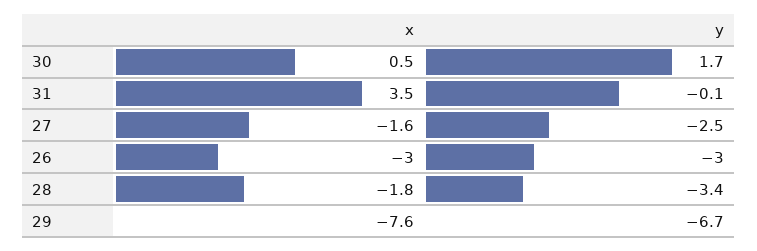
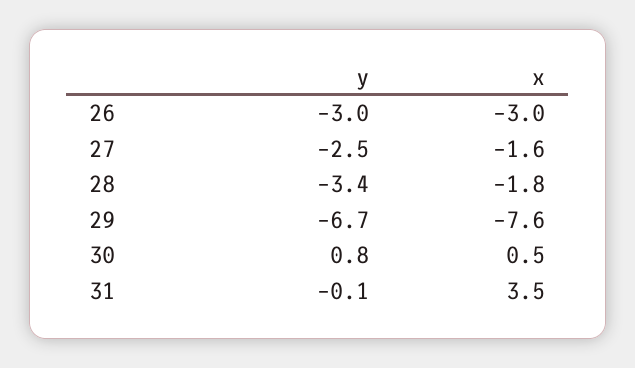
y, 30: 1.7 -> 0.8

